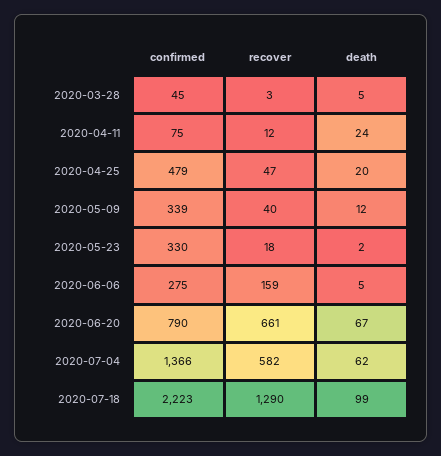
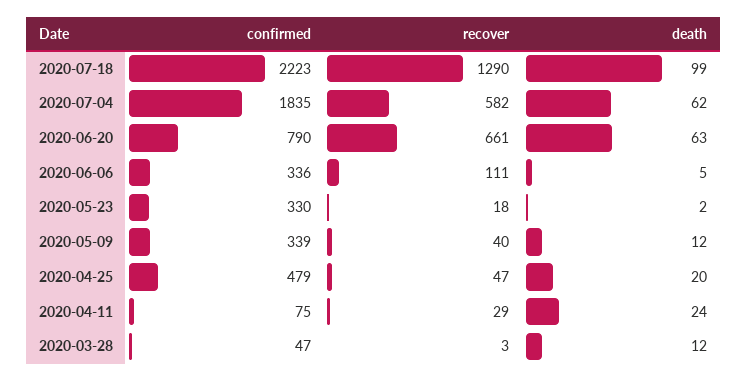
confirmed, 2020-03-28: 45 -> 47
death, 2020-03-28: 5 -> 12
recover, 2020-04-11: 12 -> 29
confirmed, 2020-06-06: 275 -> 336
recover, 2020-06-06: 159 -> 111
death, 2020-06-20: 67 -> 63
confirmed, 2020-07-04: 1366 -> 1835

